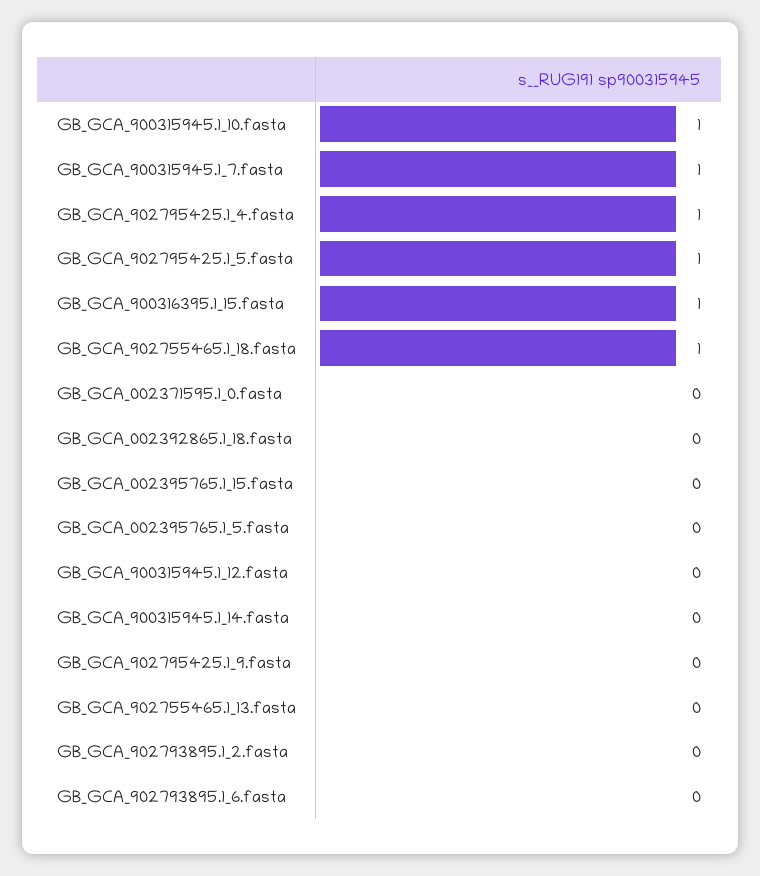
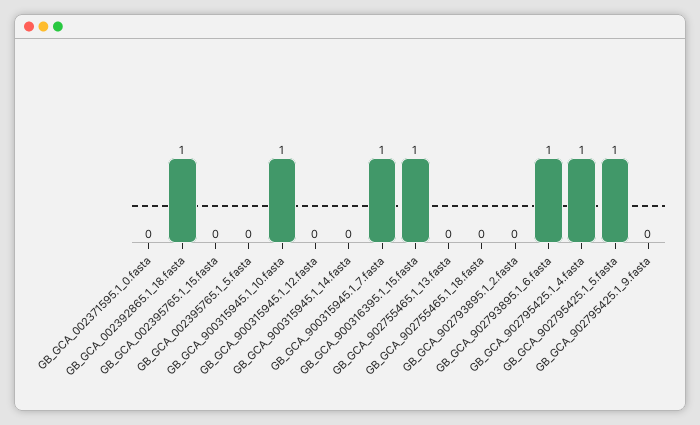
GB_GCA_902755465.1_18.fasta: 1 -> 0
GB_GCA_002392865.1_18.fasta: 0 -> 1
GB_GCA_902793895.1_6.fasta: 0 -> 1

